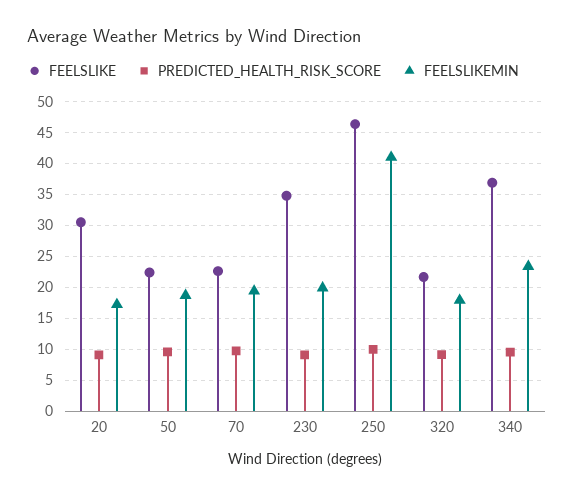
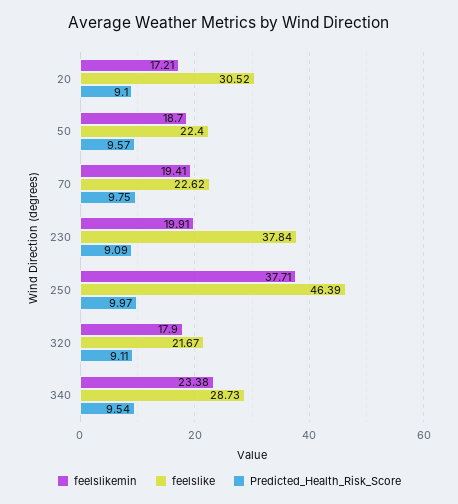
FEELSLIKE, 230: 35 -> 37.84
FEELSLIKEMIN, 250: 41 -> 37.71
FEELSLIKE, 340: 37 -> 28.73

